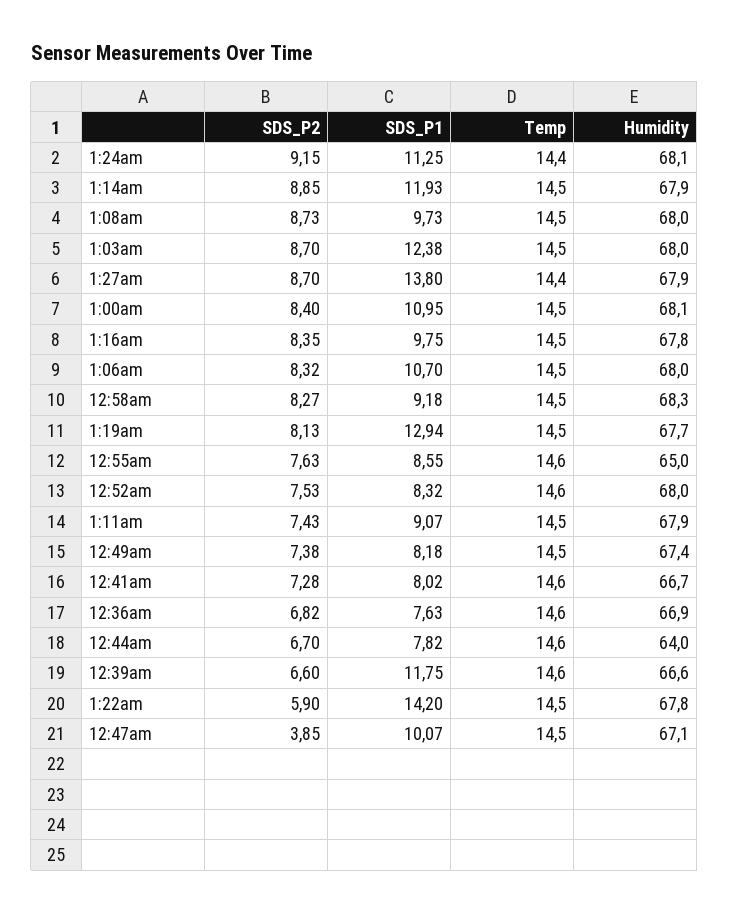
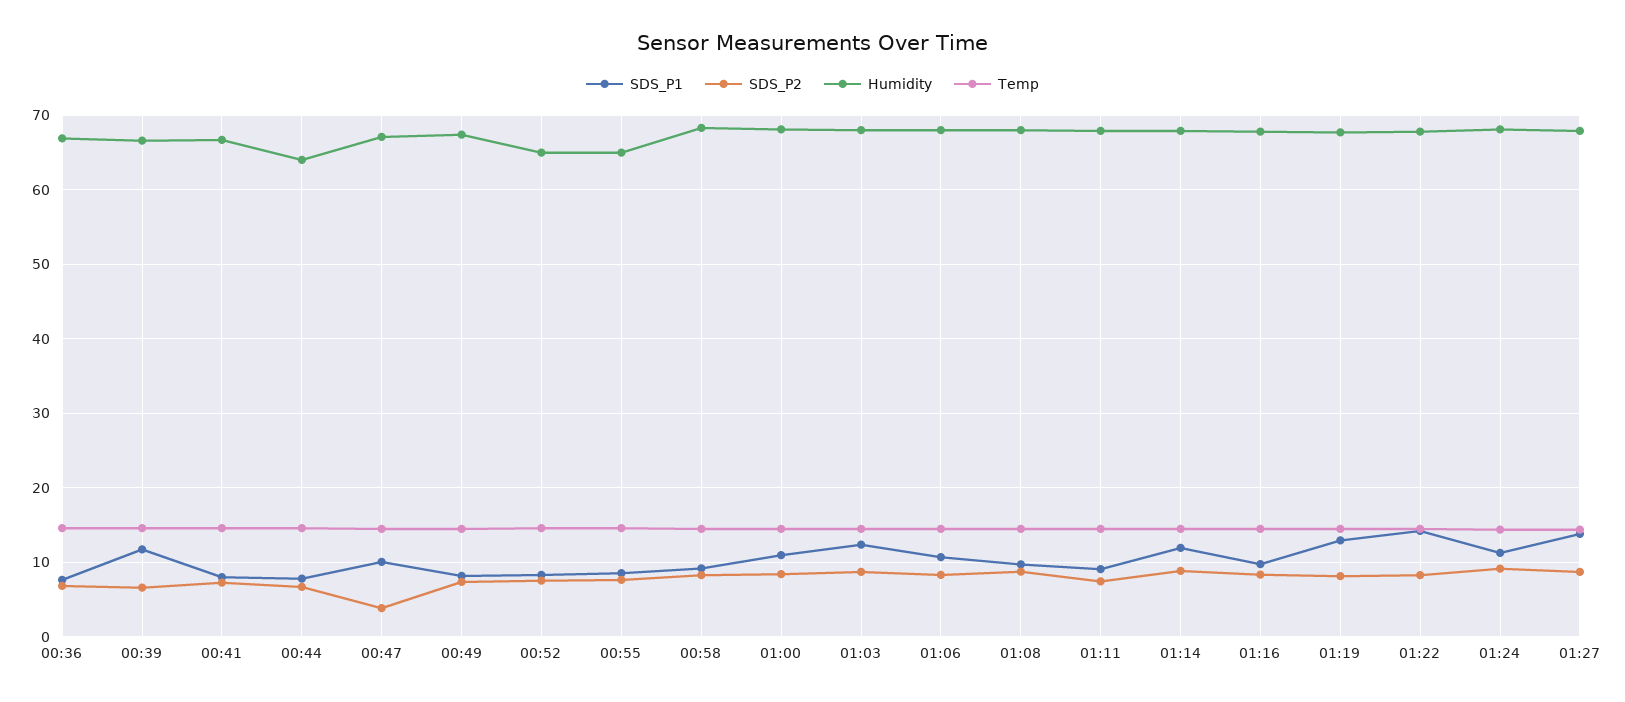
Humidity, 12:52am: 68 -> 65
SDS_P2, 1:22am: 5.9 -> 8

